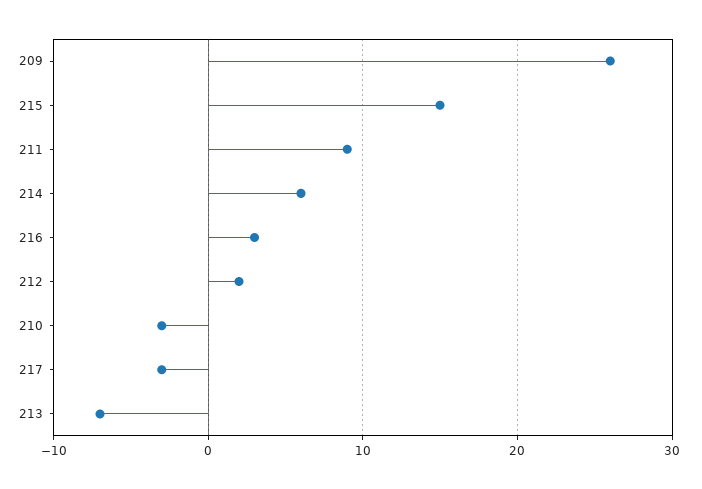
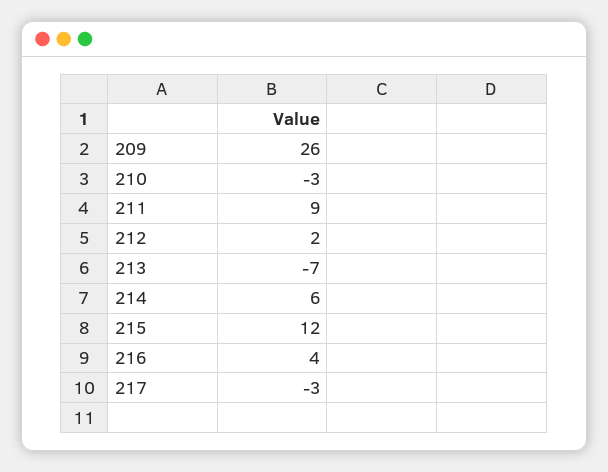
215: 15 -> 12
216: 3 -> 4

